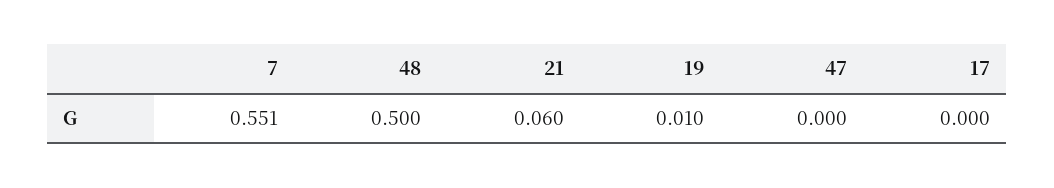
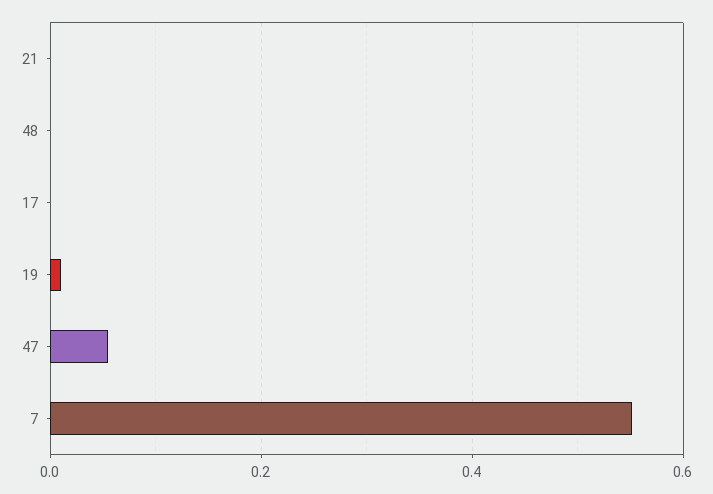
48: 0.5 -> 0
21: 0.06 -> 0
47: 0 -> 0.06

